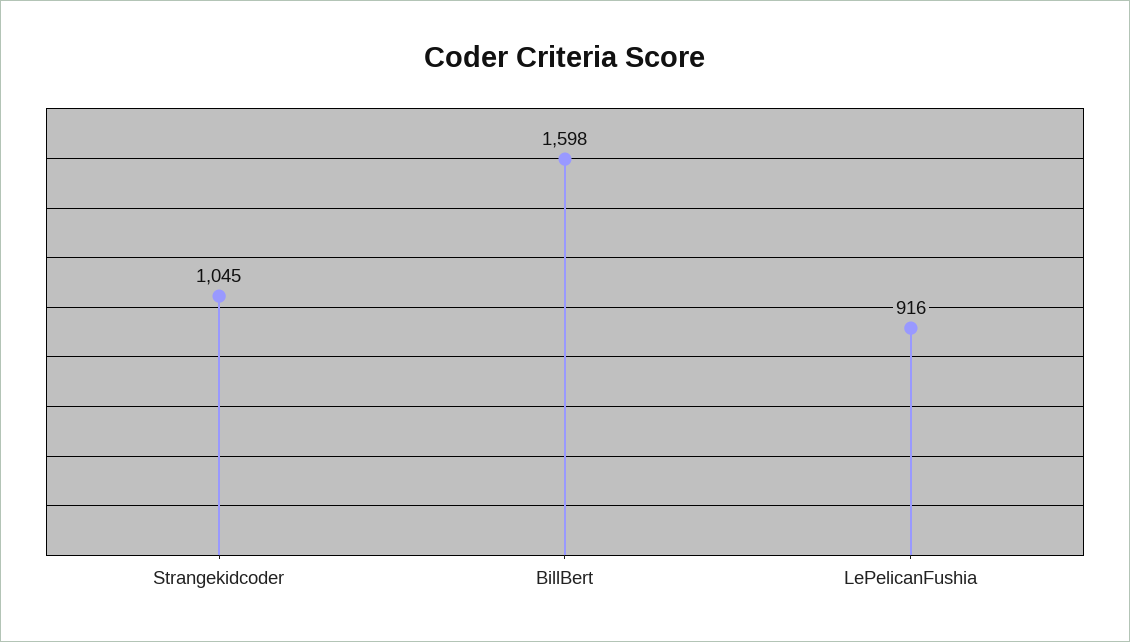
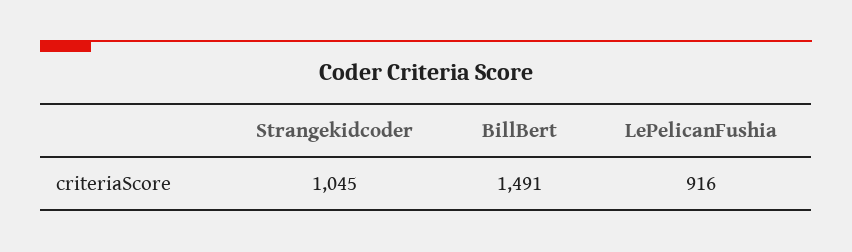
BillBert: 1598 -> 1491

